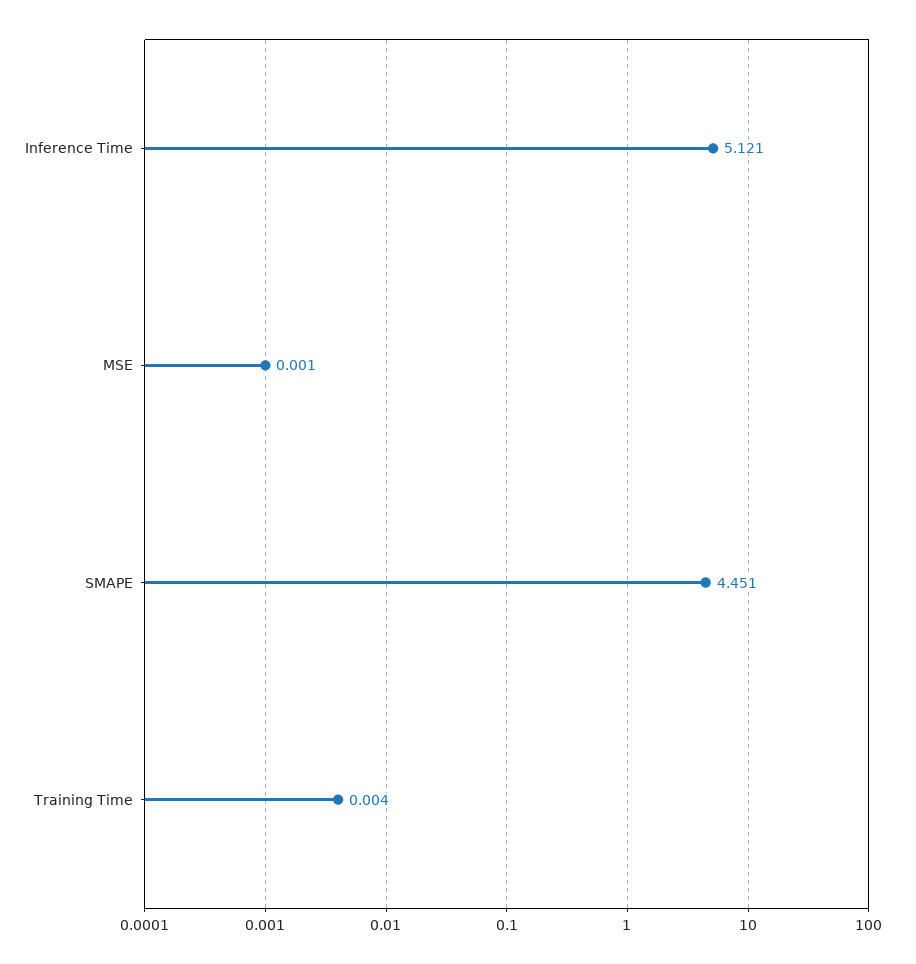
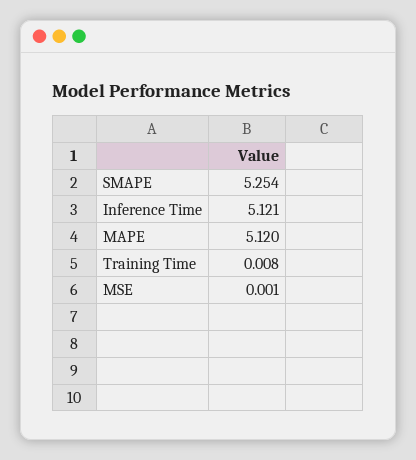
SMAPE: 4.451 -> 5.254
Training Time: 0.004 -> 0.008
MAPE: none -> 5.12

